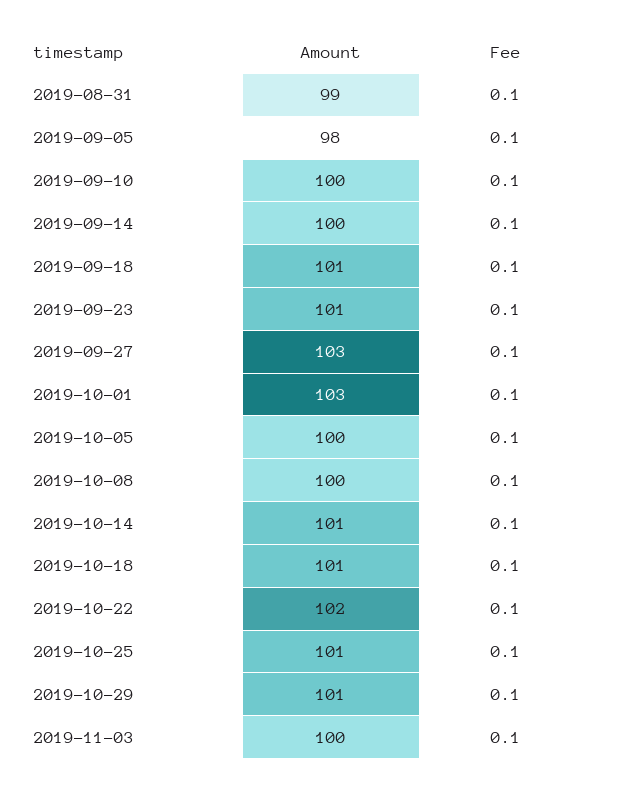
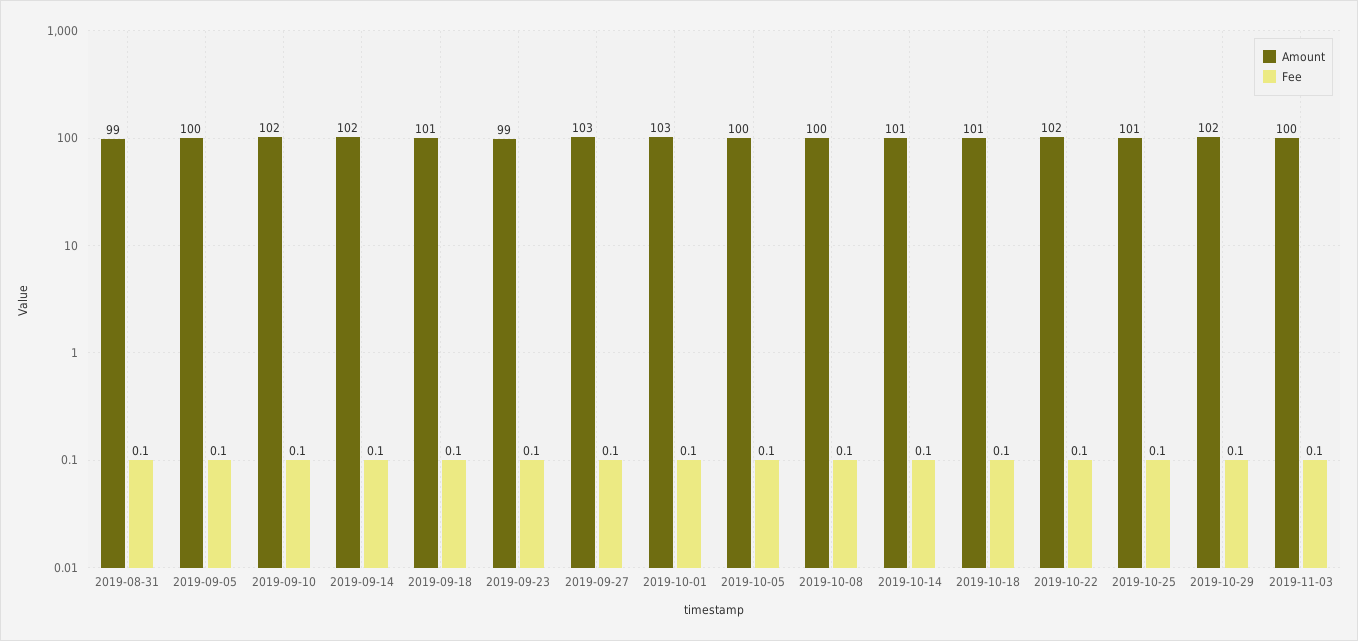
Amount, 2019-09-05: 98 -> 100
Amount, 2019-09-10: 100 -> 102
Amount, 2019-09-14: 100 -> 102
Amount, 2019-09-23: 101 -> 99
Amount, 2019-10-29: 101 -> 102

